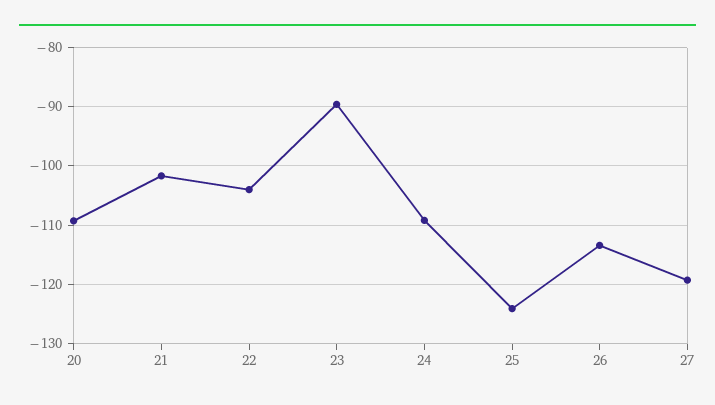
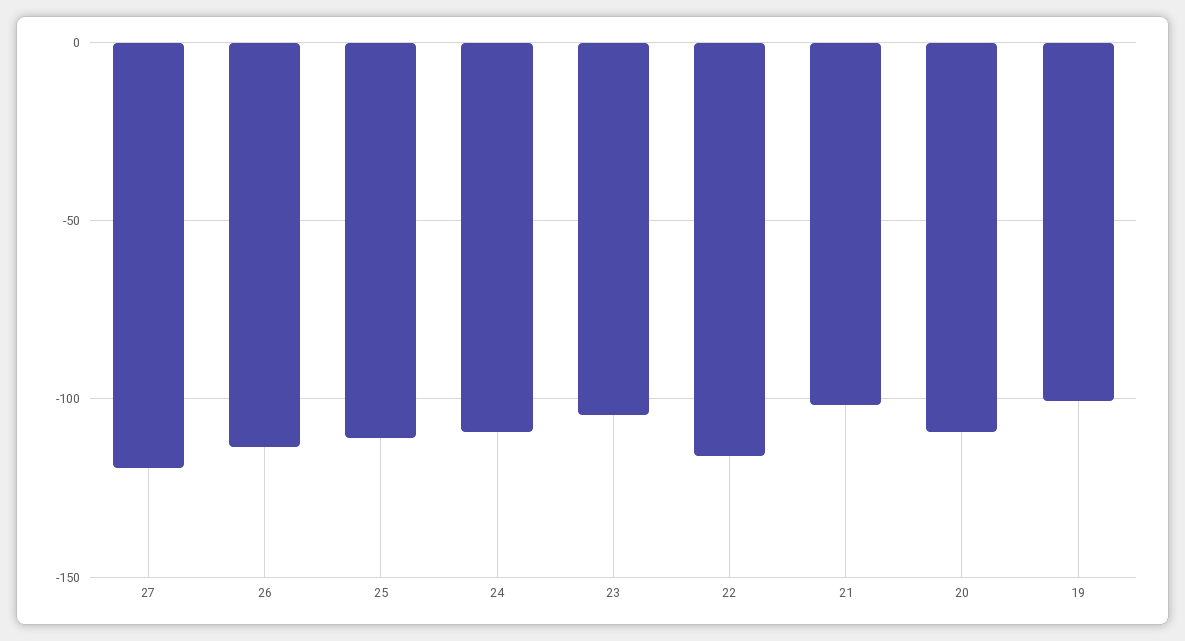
22: -104 -> -115
23: -90 -> -105
25: -124 -> -110
19: none -> -100

